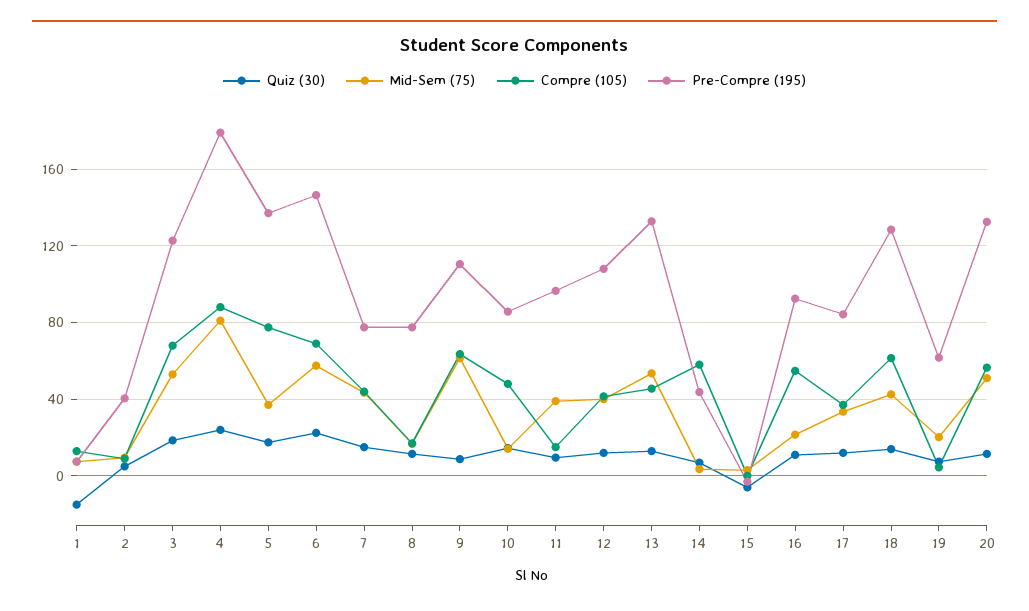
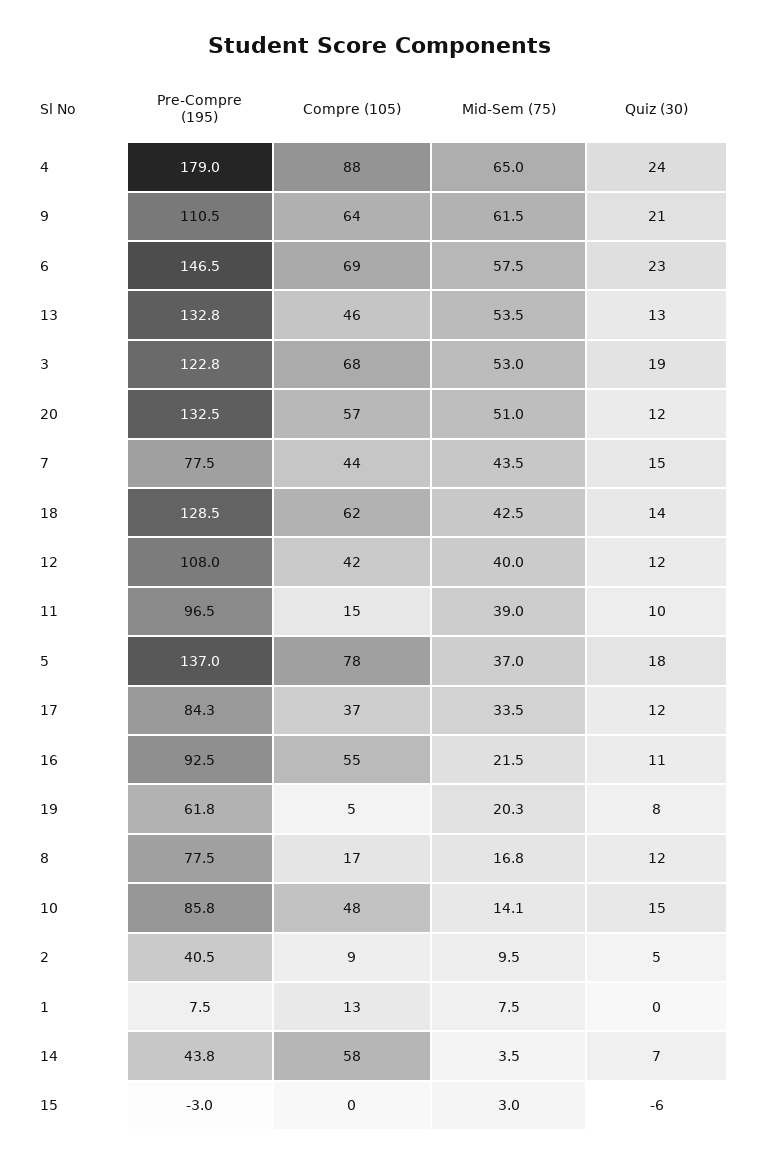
Quiz (30), 1: -15 -> 0
Mid-Sem (75), 4: 80 -> 65
Quiz (30), 9: 10 -> 21

